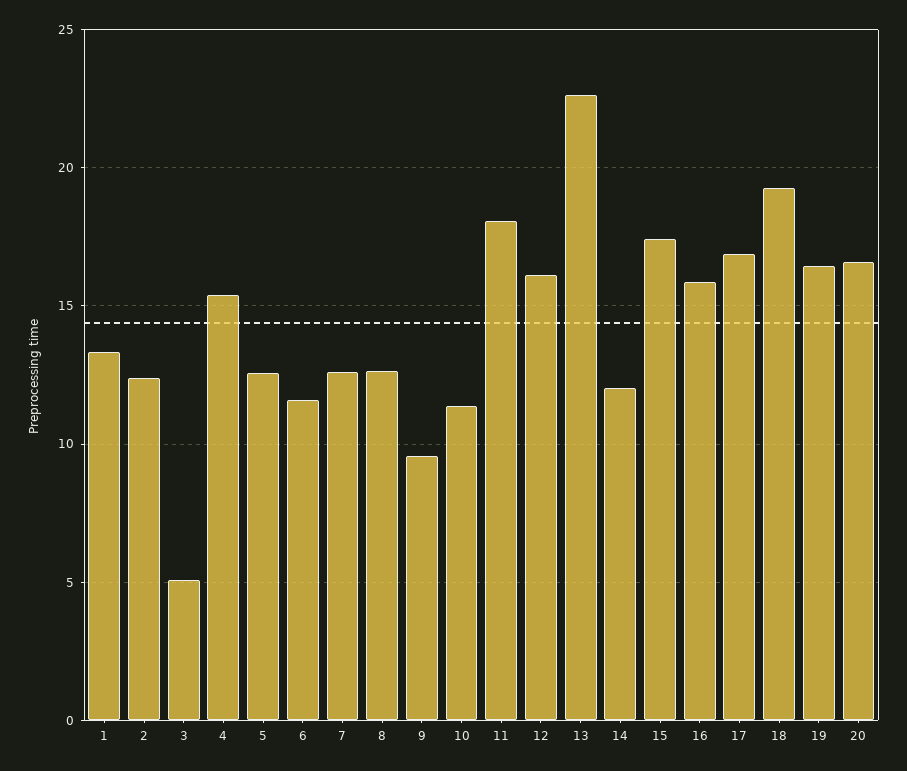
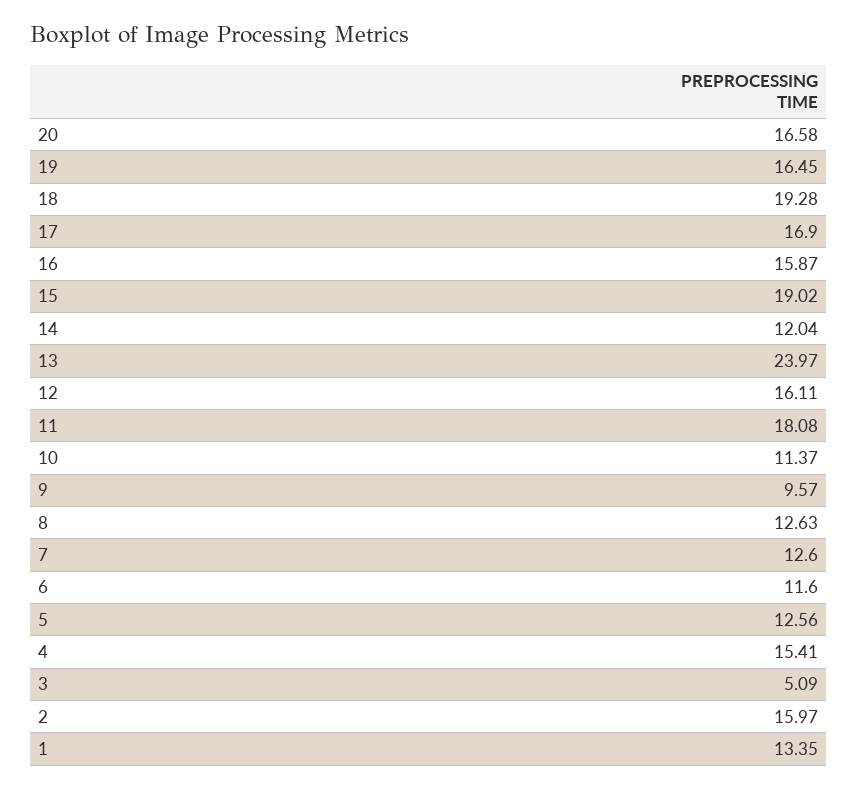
2: 12.5 -> 15.97
13: 22.5 -> 23.97
15: 17.5 -> 19.02

